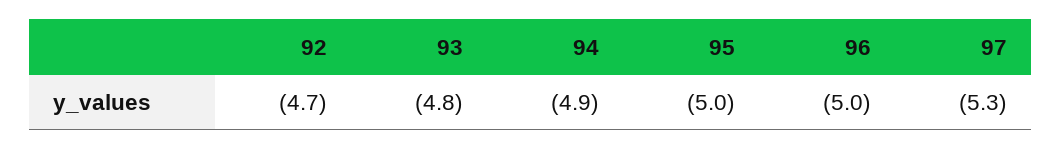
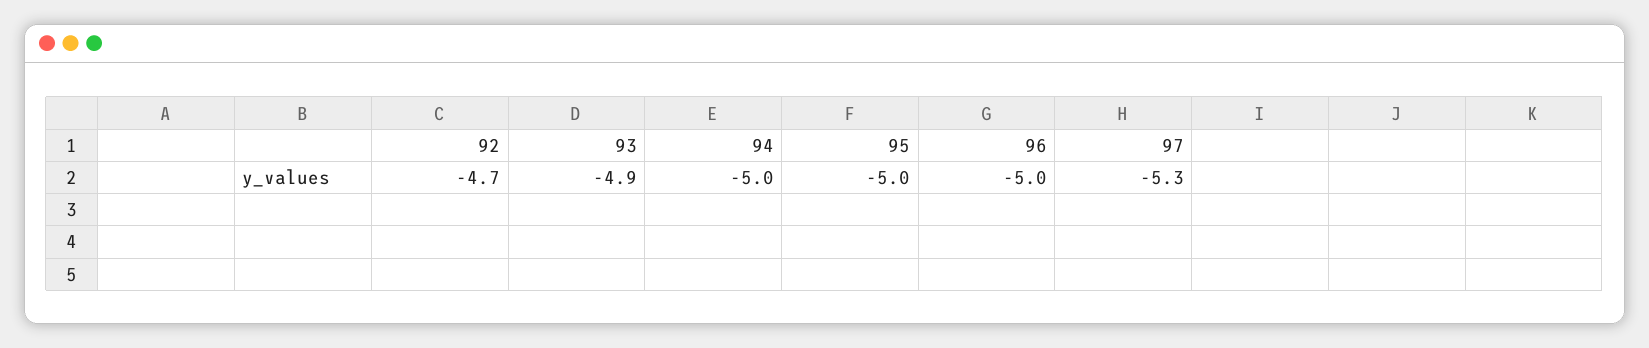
93: -4.8 -> -4.9
94: -4.9 -> -5

